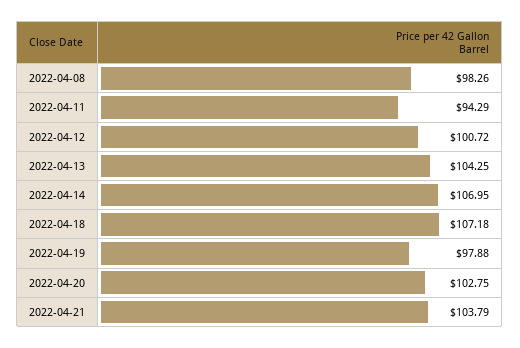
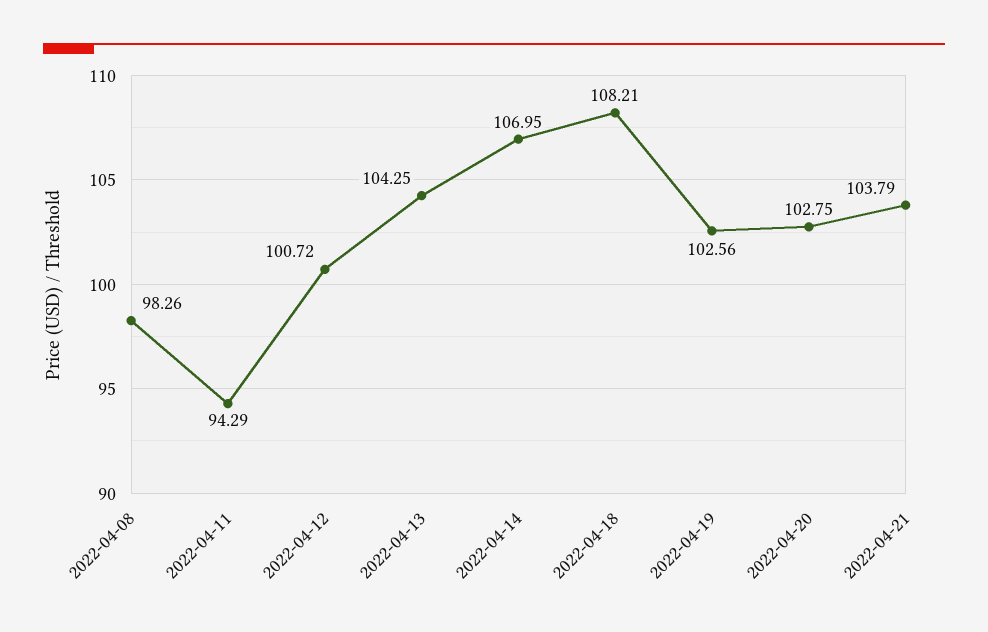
2022-04-18: 107.18 -> 108.21
2022-04-19: 97.88 -> 102.56

